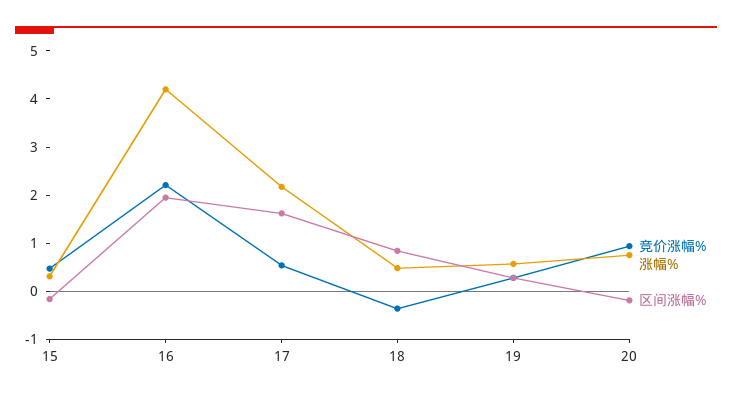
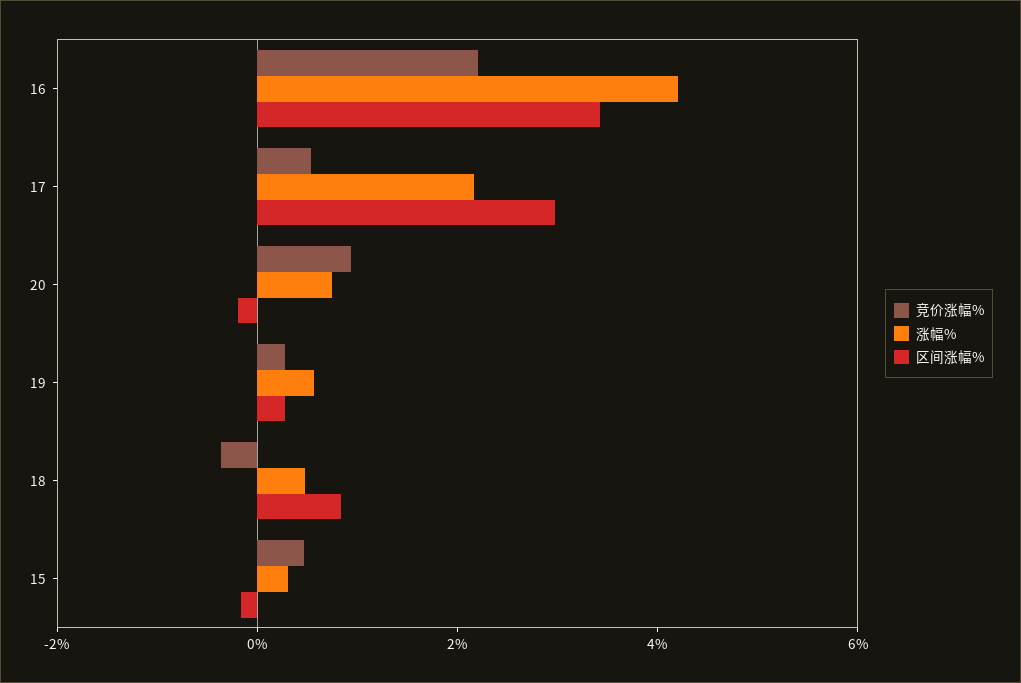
区间涨幅%, 16: 2 -> 3.5
区间涨幅%, 17: 1.6 -> 3

